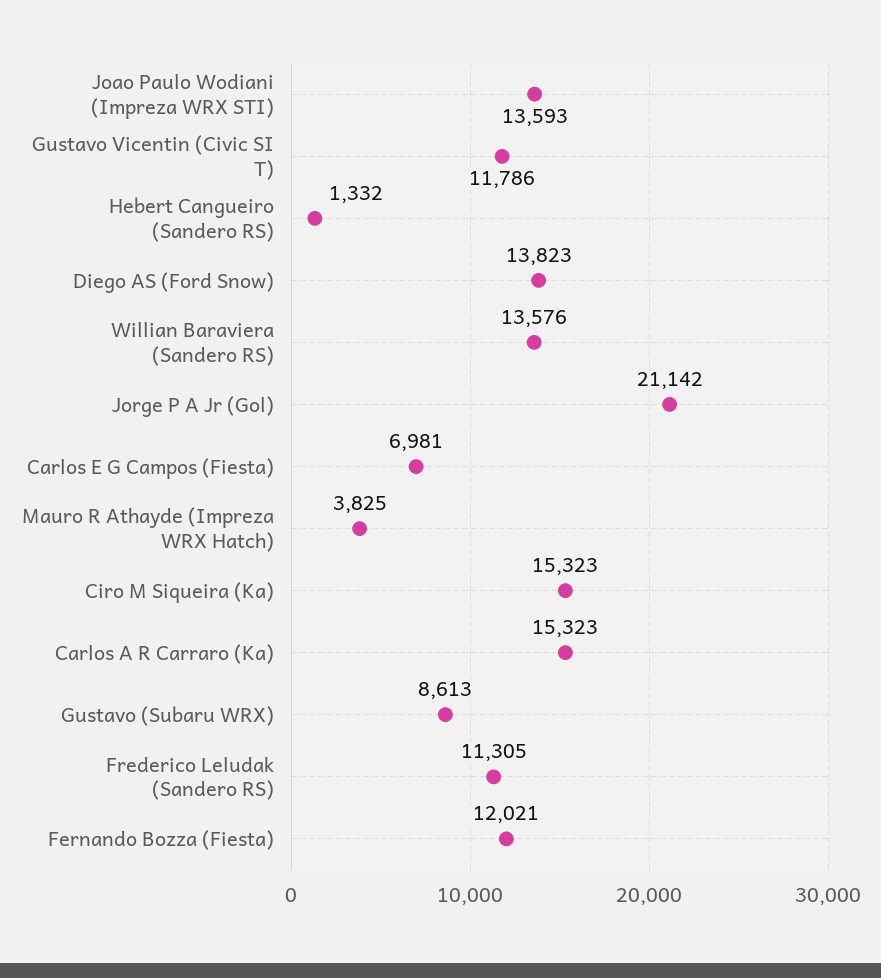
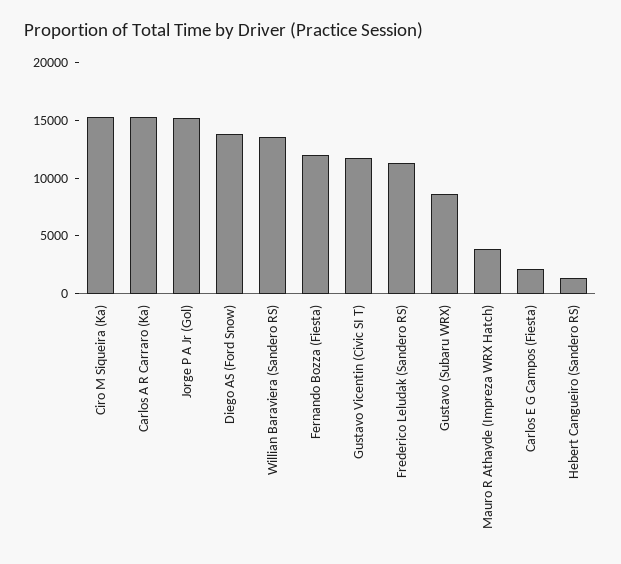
Joao Paulo Wodiani (Impreza WRX STI): 13593 -> none
Jorge P A Jr (Gol): 21142 -> 15000
Carlos E G Campos (Fiesta): 6981 -> 2000

